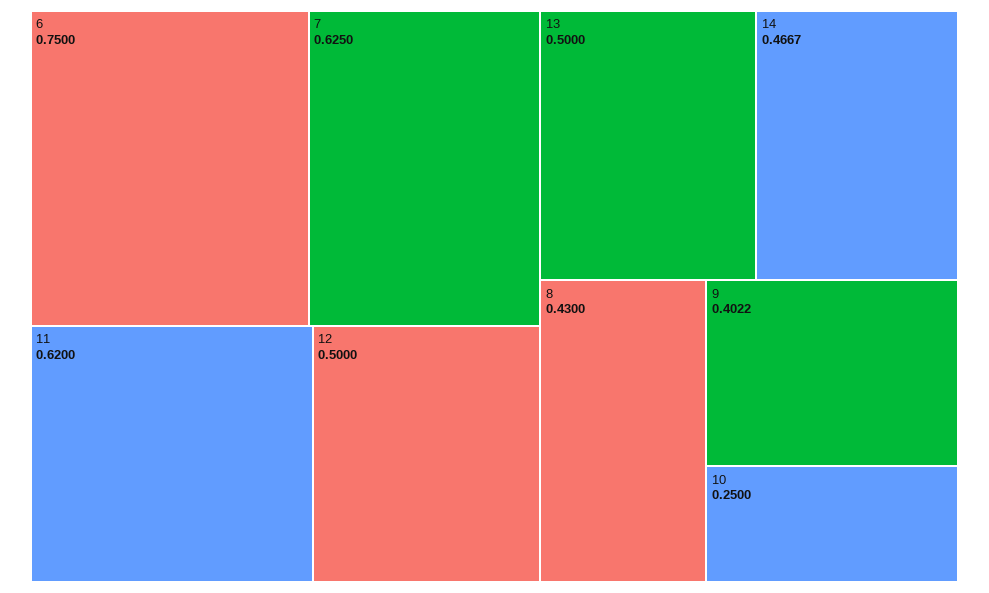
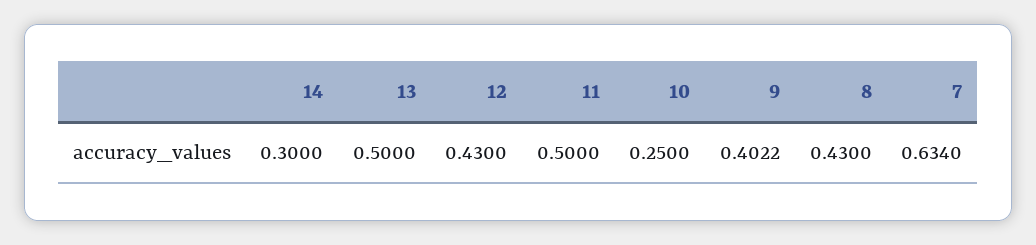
6: 0.75 -> none
7: 0.625 -> 0.634
11: 0.62 -> 0.5
12: 0.5 -> 0.43
14: 0.4667 -> 0.3

